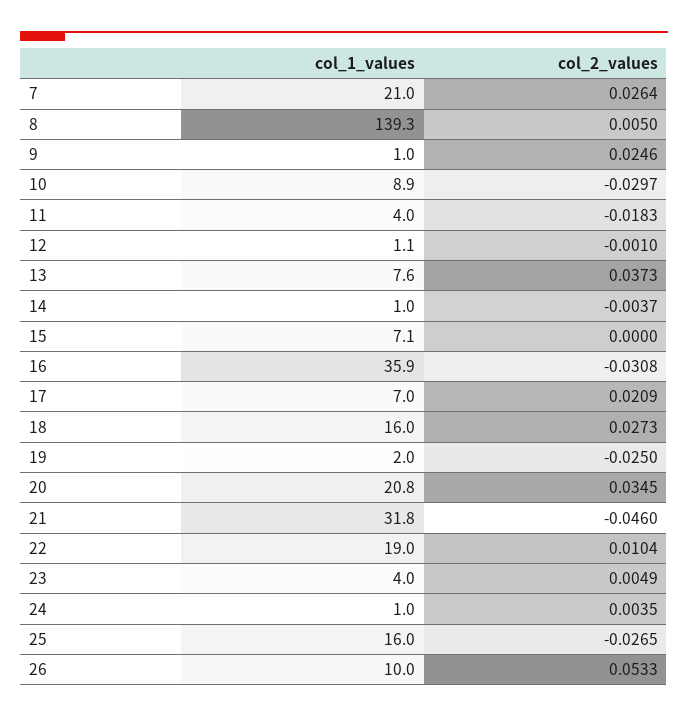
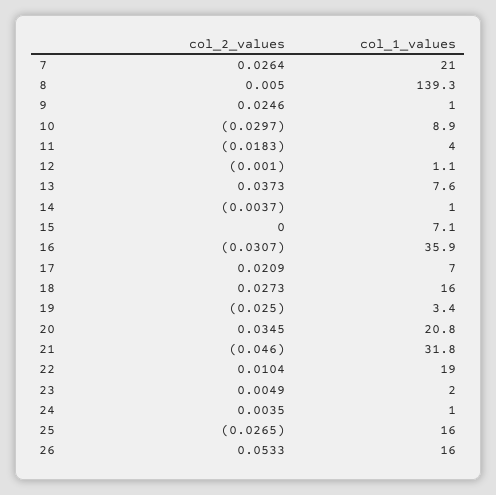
col_2_values, 16: -0.0308 -> -0.0307
col_1_values, 19: 2 -> 3.4
col_1_values, 23: 4 -> 2
col_1_values, 26: 10 -> 16

